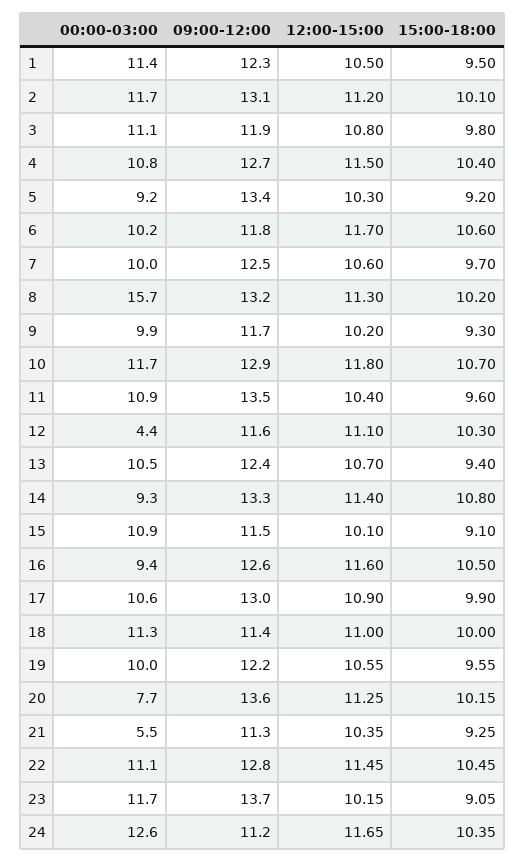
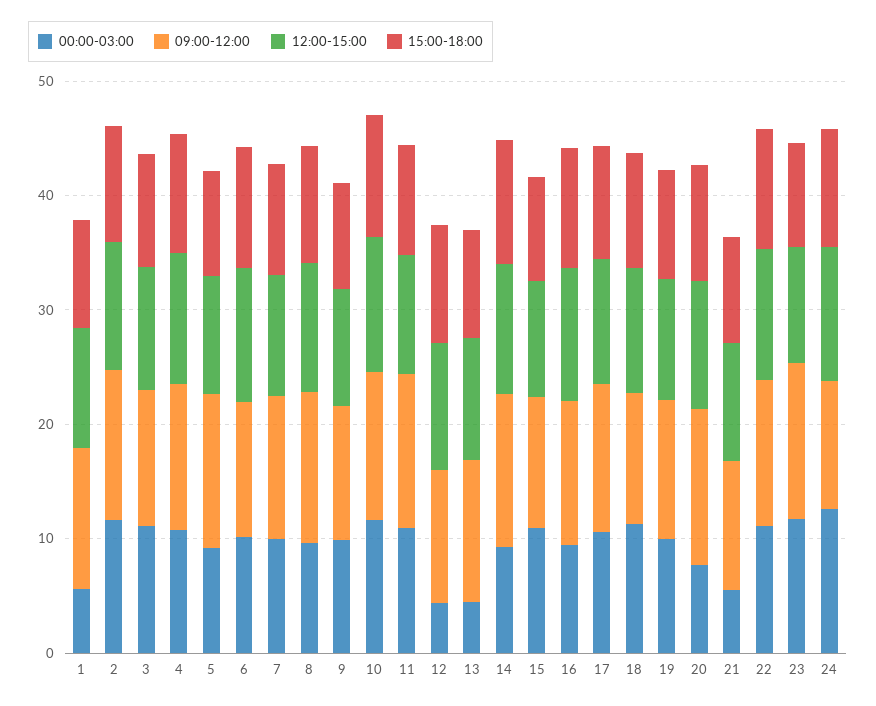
00:00-03:00, 1: 11.4 -> 6
00:00-03:00, 8: 15.7 -> 10
00:00-03:00, 13: 10.5 -> 4

